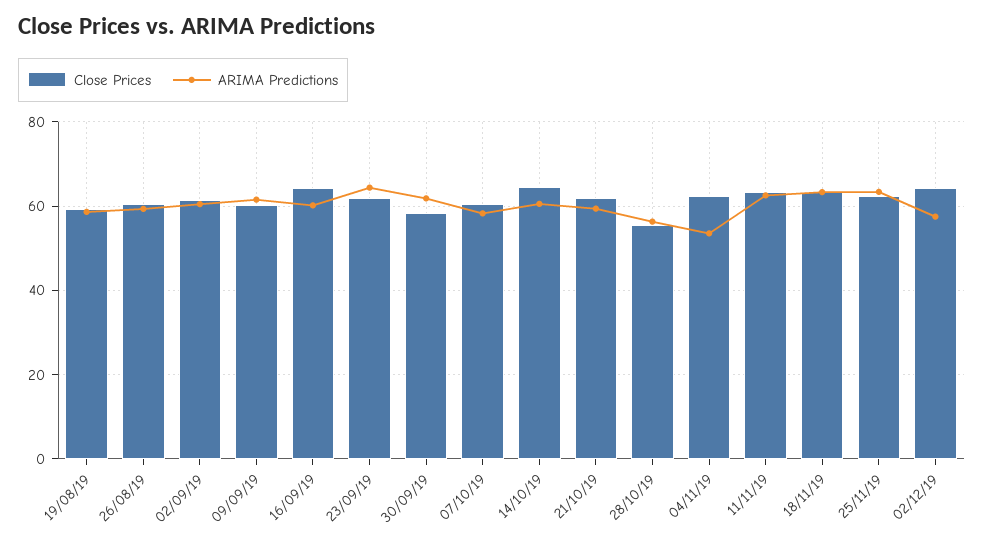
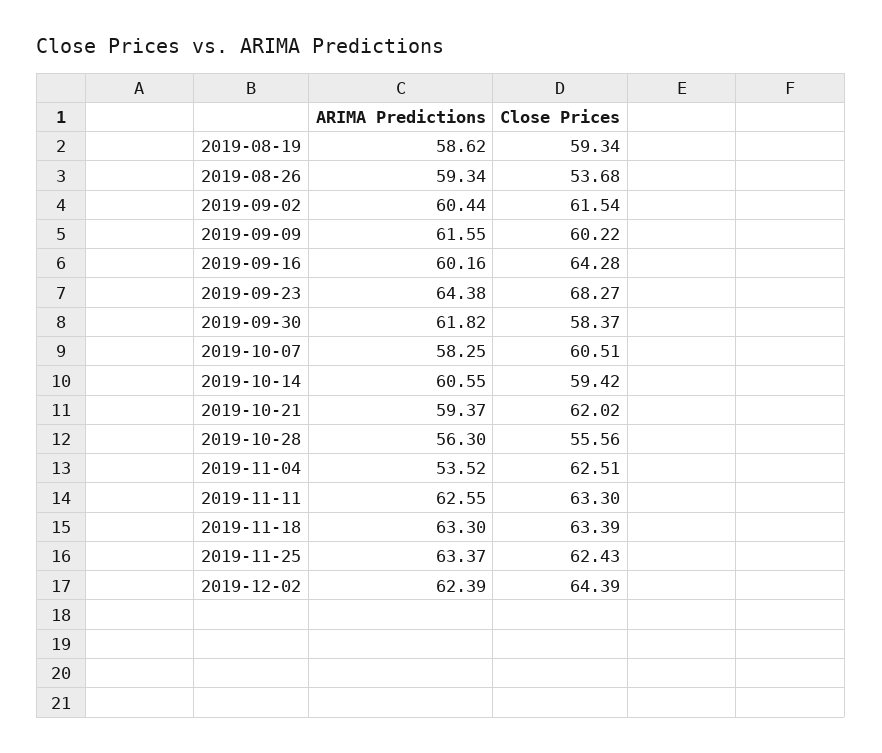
Close Prices, 26/08/19: 60 -> 53.68
Close Prices, 23/09/19: 62 -> 68.27
Close Prices, 14/10/19: 64 -> 59.42
ARIMA Predictions, 02/12/19: 58 -> 62.39

